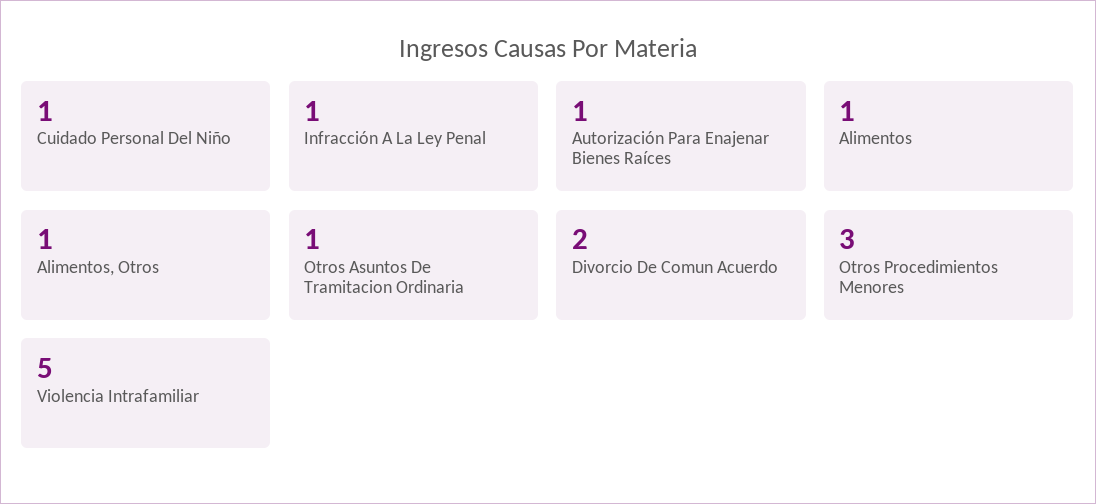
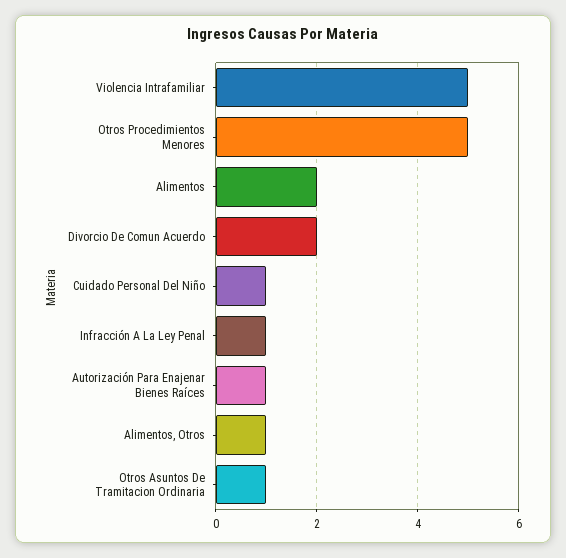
Alimentos: 1 -> 2
Otros Procedimientos Menores: 3 -> 5

